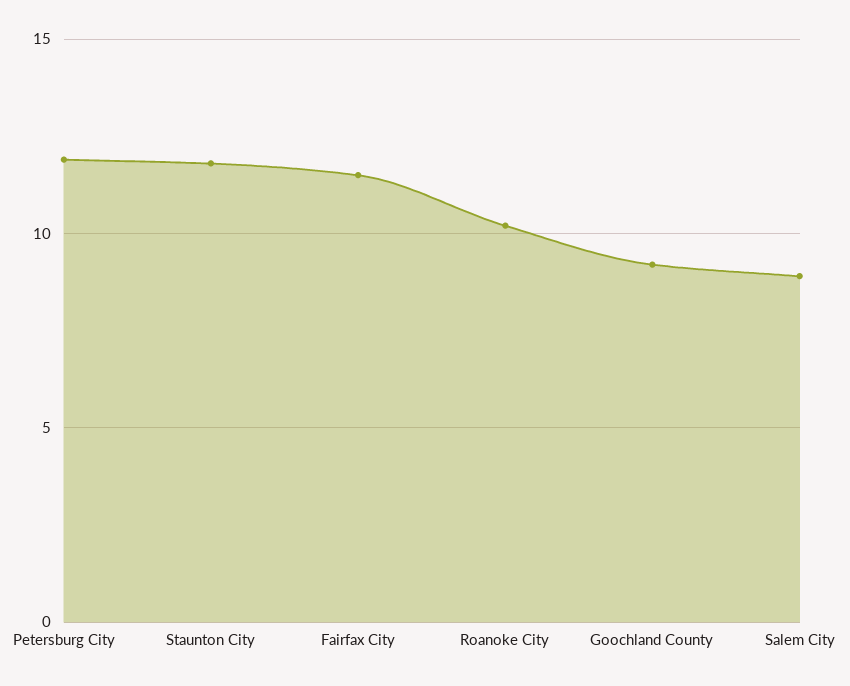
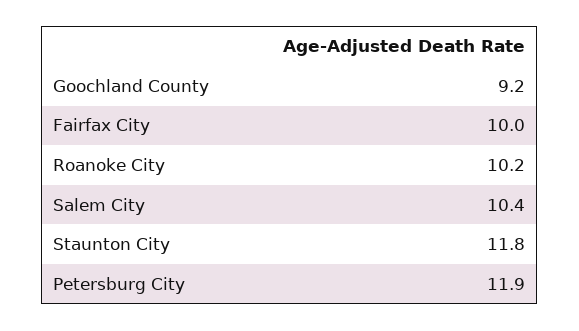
Fairfax City: 11.5 -> 10
Salem City: 9 -> 10.4

